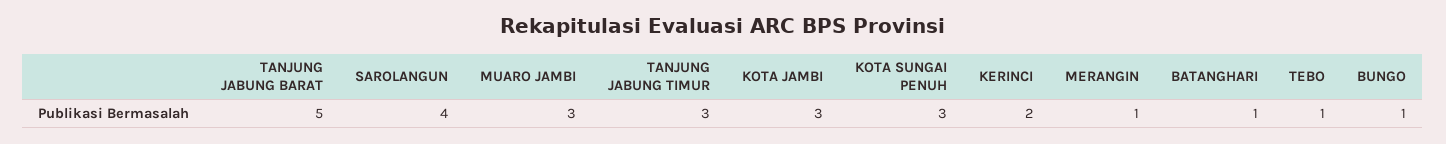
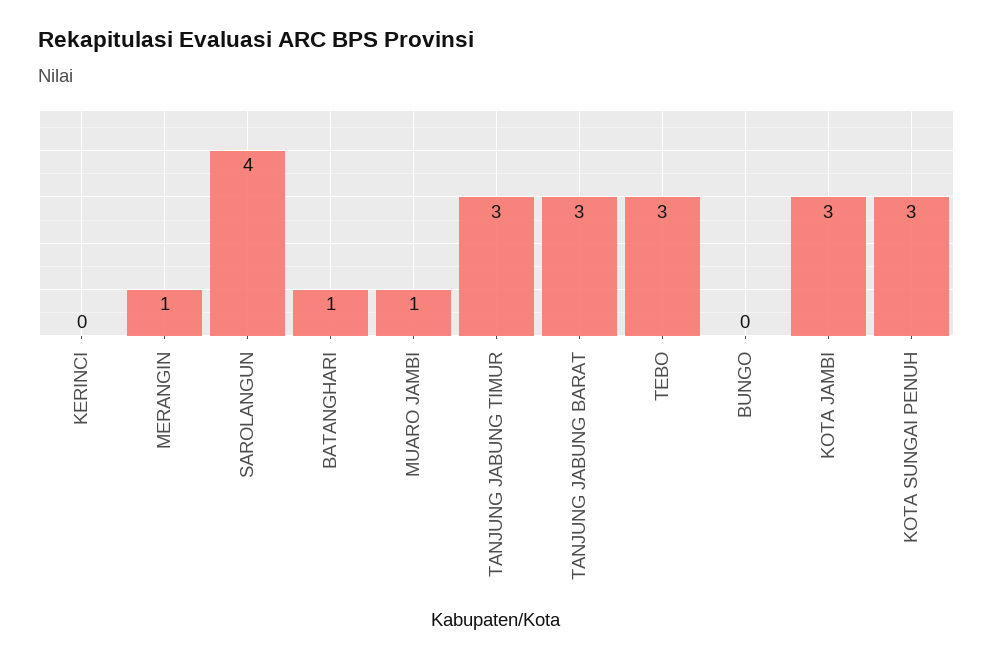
TANJUNG JABUNG BARAT: 5 -> 3
MUARO JAMBI: 3 -> 1
KERINCI: 2 -> 0
TEBO: 1 -> 3
BUNGO: 1 -> 0

